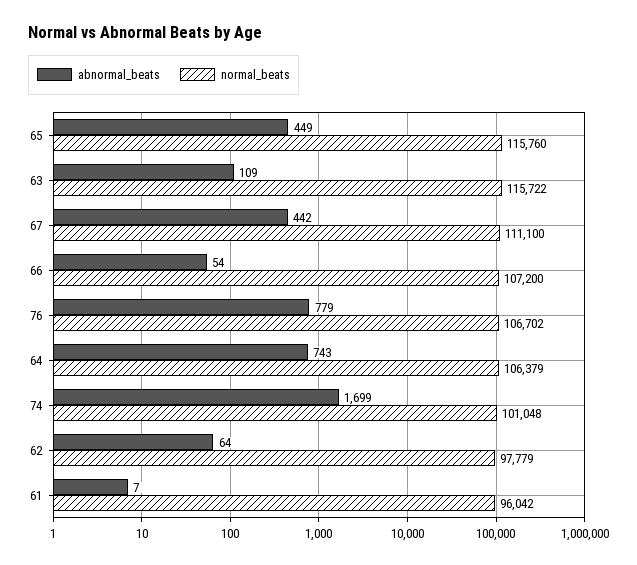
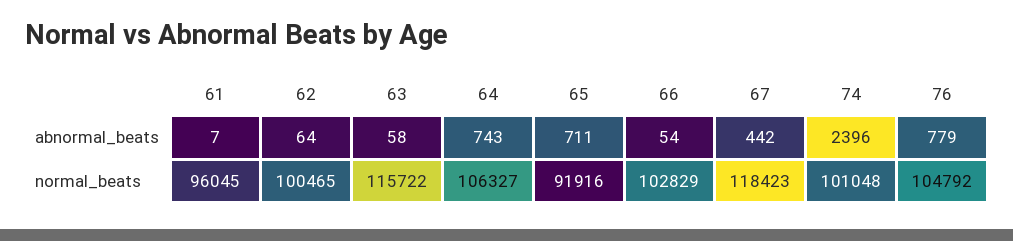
abnormal_beats, 65: 449 -> 711
normal_beats, 65: 115760 -> 91916
abnormal_beats, 63: 109 -> 58
normal_beats, 67: 111100 -> 118423
normal_beats, 66: 107200 -> 102829
normal_beats, 76: 106702 -> 104792
normal_beats, 64: 106379 -> 106327
abnormal_beats, 74: 1699 -> 2396
normal_beats, 62: 97779 -> 100465
normal_beats, 61: 96042 -> 96045

